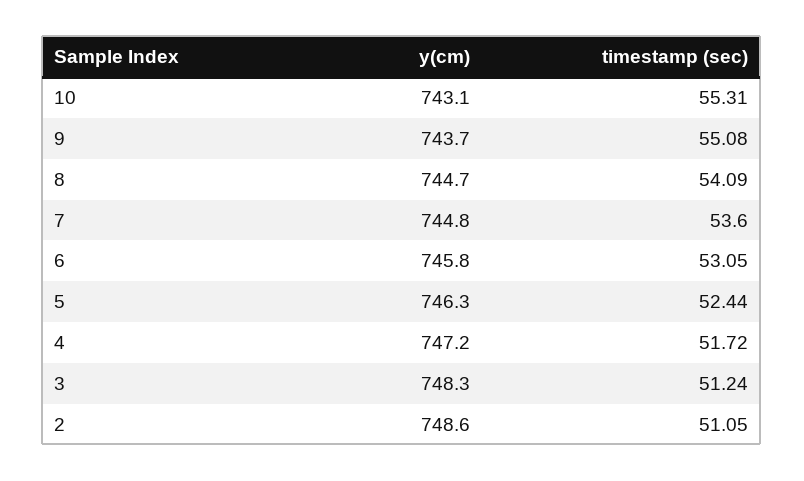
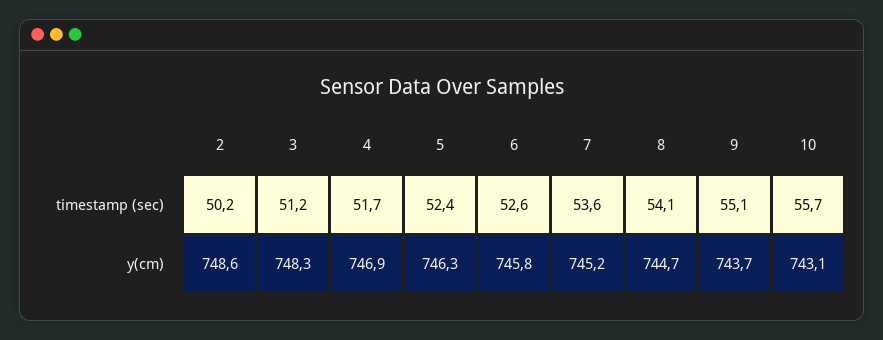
timestamp (sec), 10: 55.31 -> 55.7
y(cm), 7: 744.8 -> 745.2
timestamp (sec), 6: 53.05 -> 52.6
y(cm), 4: 747.2 -> 746.9
timestamp (sec), 2: 51.05 -> 50.2

